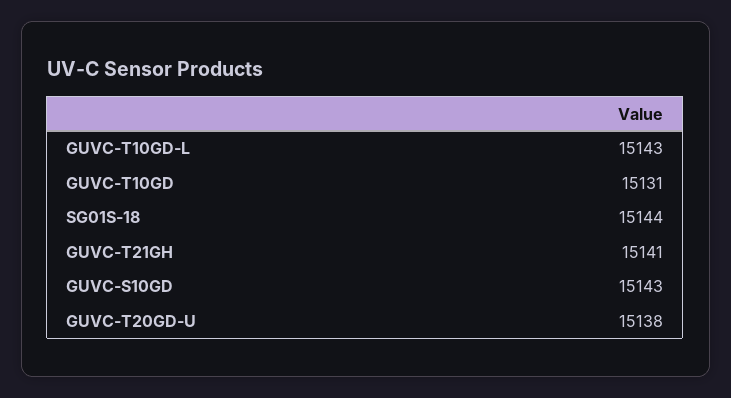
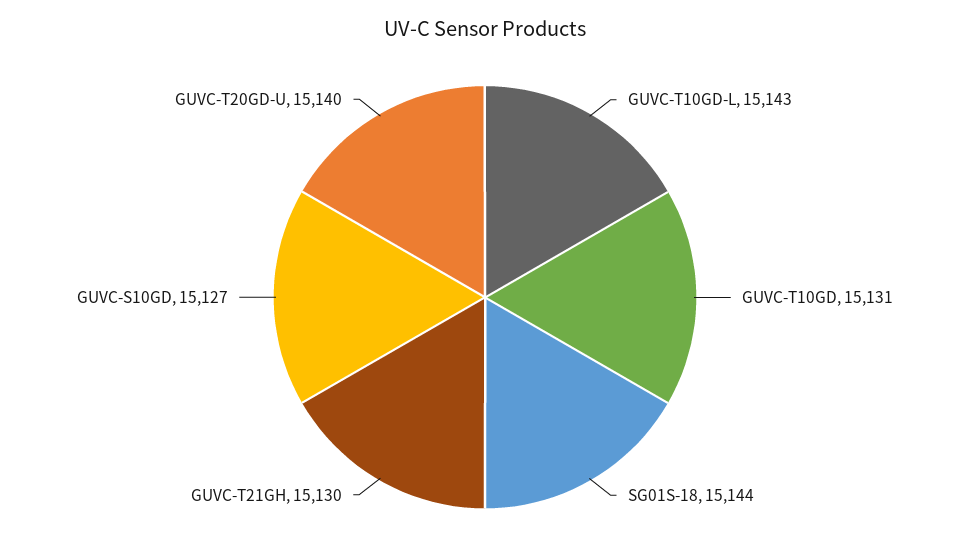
GUVC-T21GH: 15141 -> 15130
GUVC-S10GD: 15143 -> 15127
GUVC-T20GD-U: 15138 -> 15140

